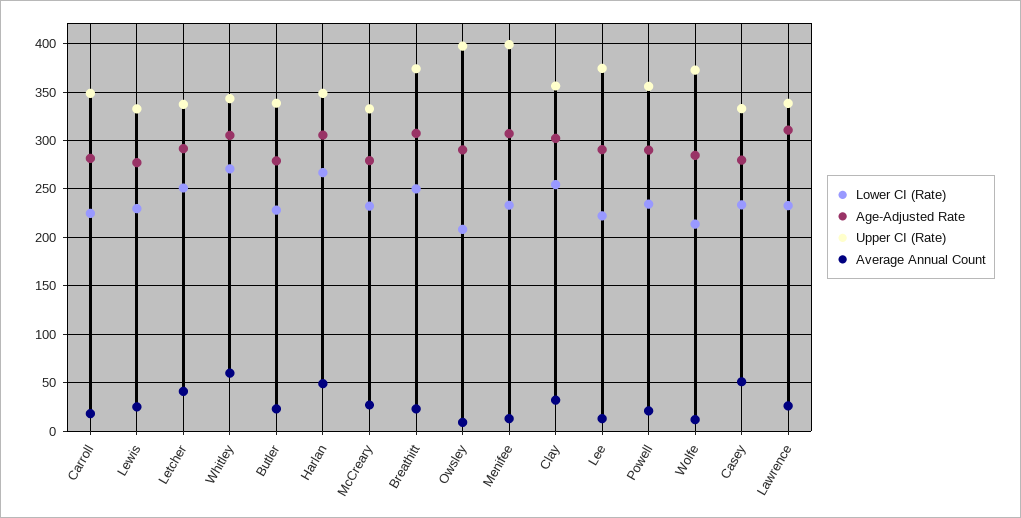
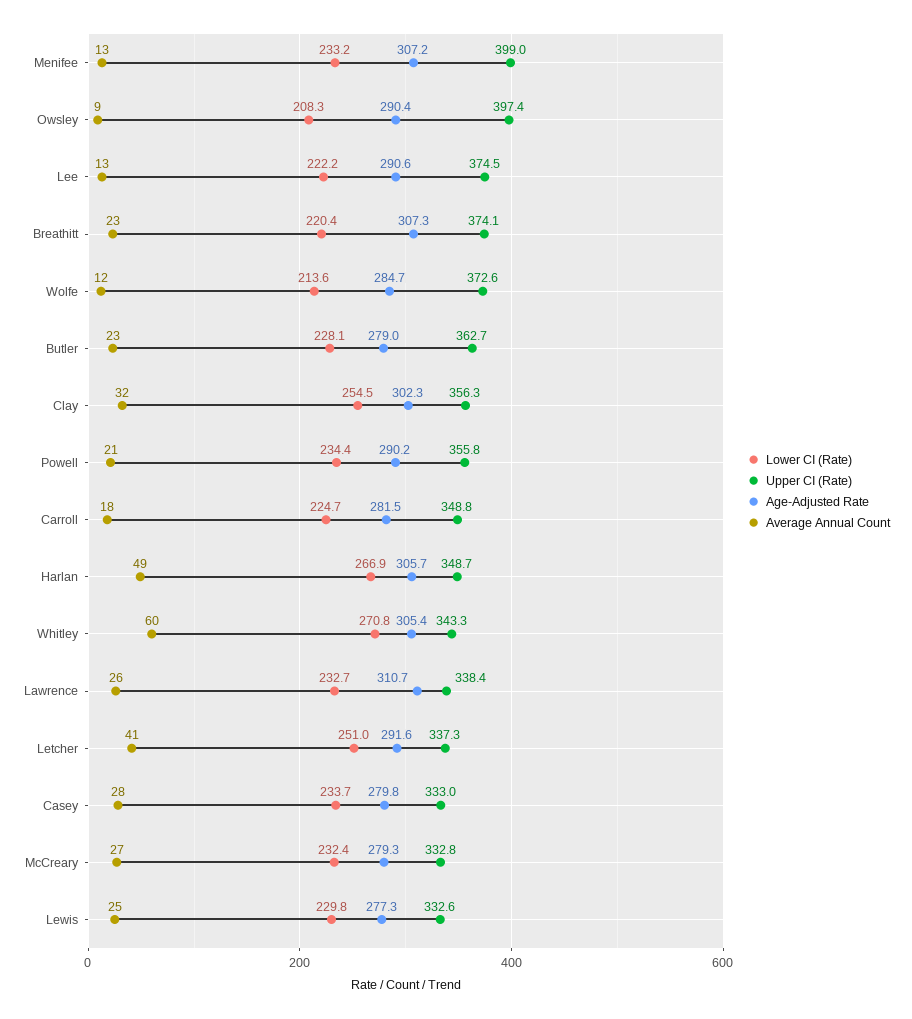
Upper CI (Rate), Butler: 340 -> 362.7
Lower CI (Rate), Breathitt: 250 -> 220.4
Average Annual Count, Casey: 50 -> 28

